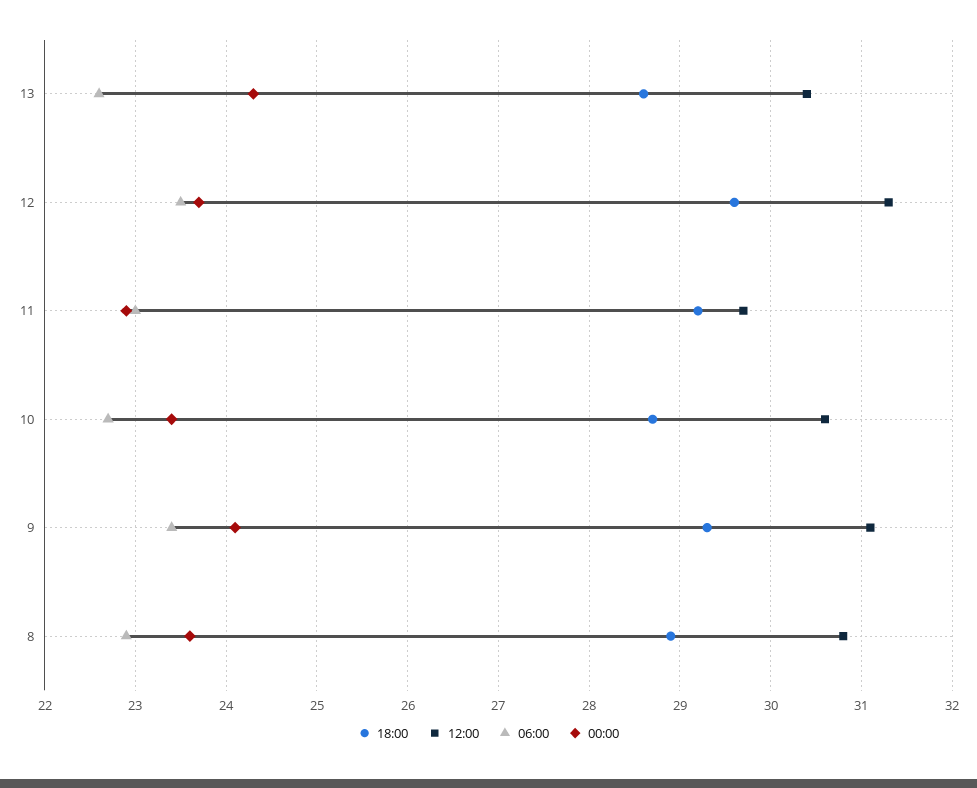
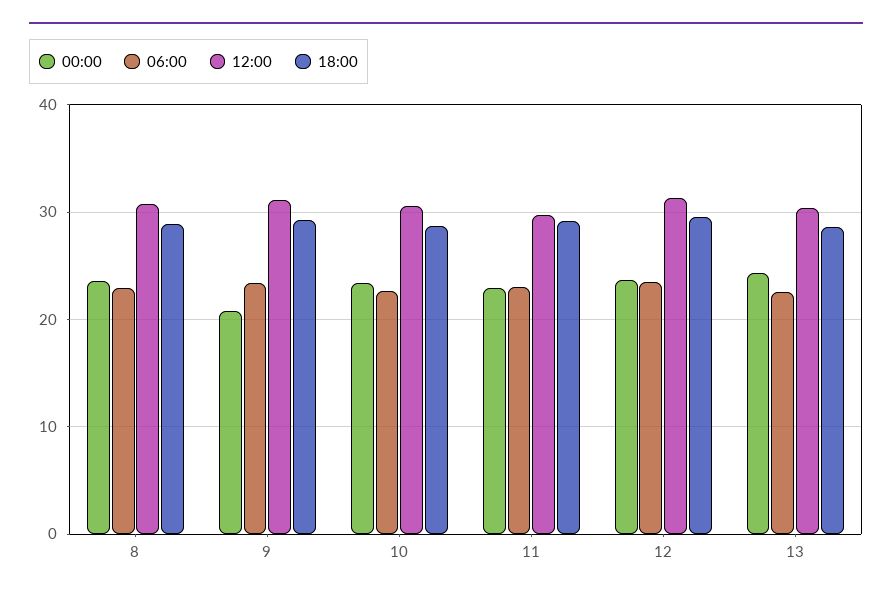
00:00, 9: 24.1 -> 21

